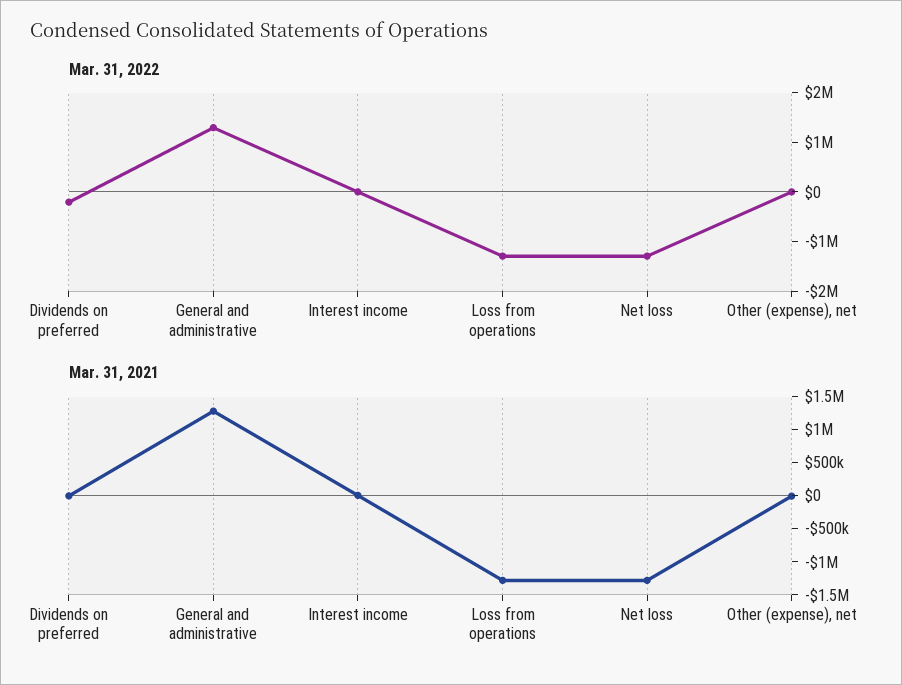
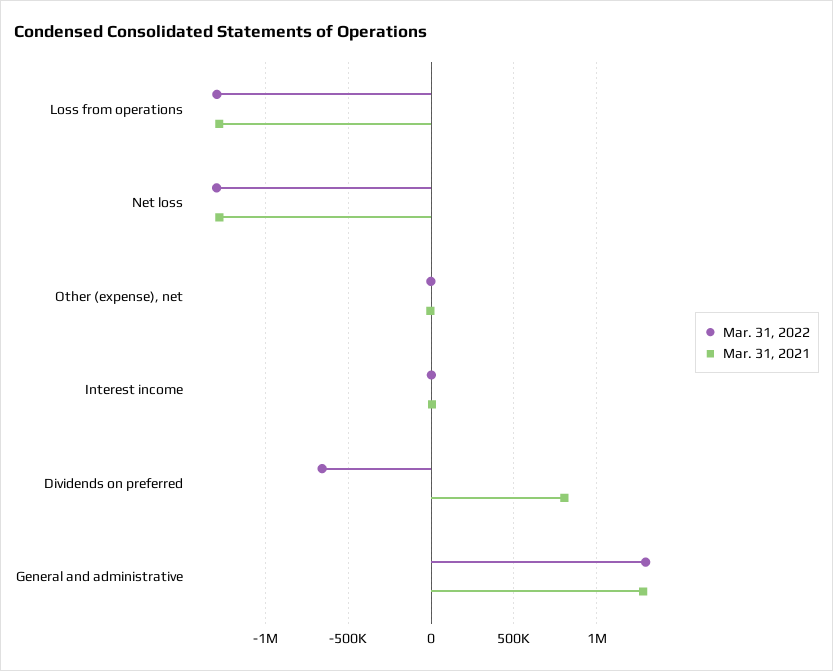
Mar. 31, 2022, Dividends on preferred: -200000 -> -650000
Mar. 31, 2021, Dividends on preferred: 0 -> 800000

